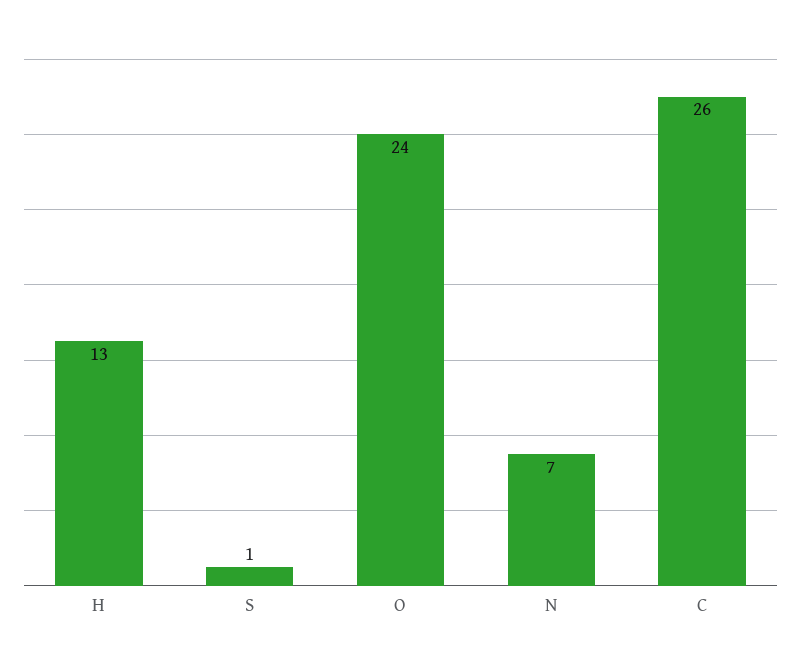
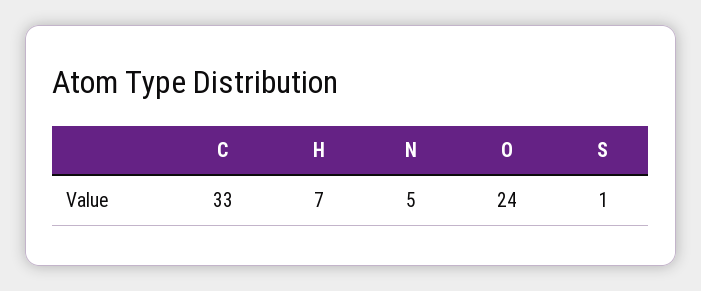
H: 13 -> 7
N: 7 -> 5
C: 26 -> 33

